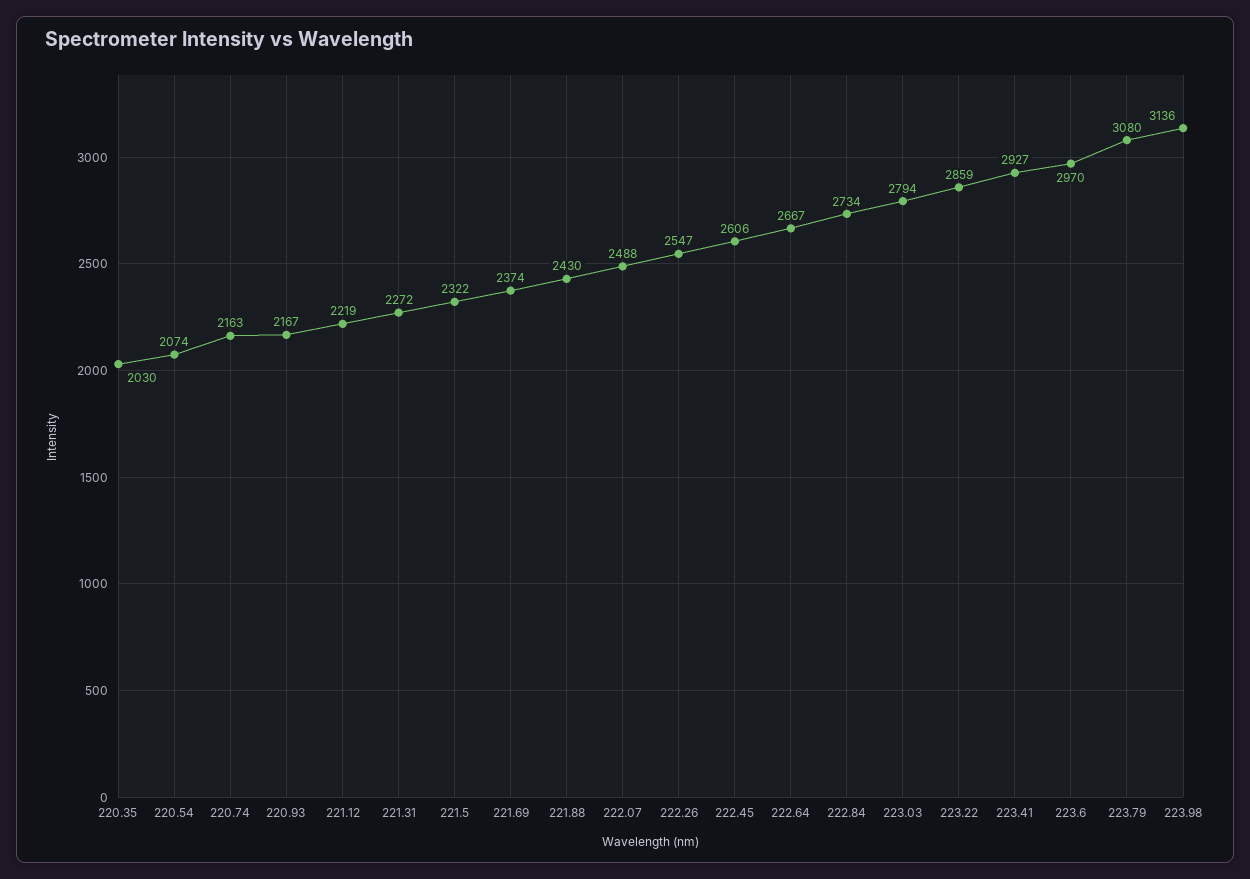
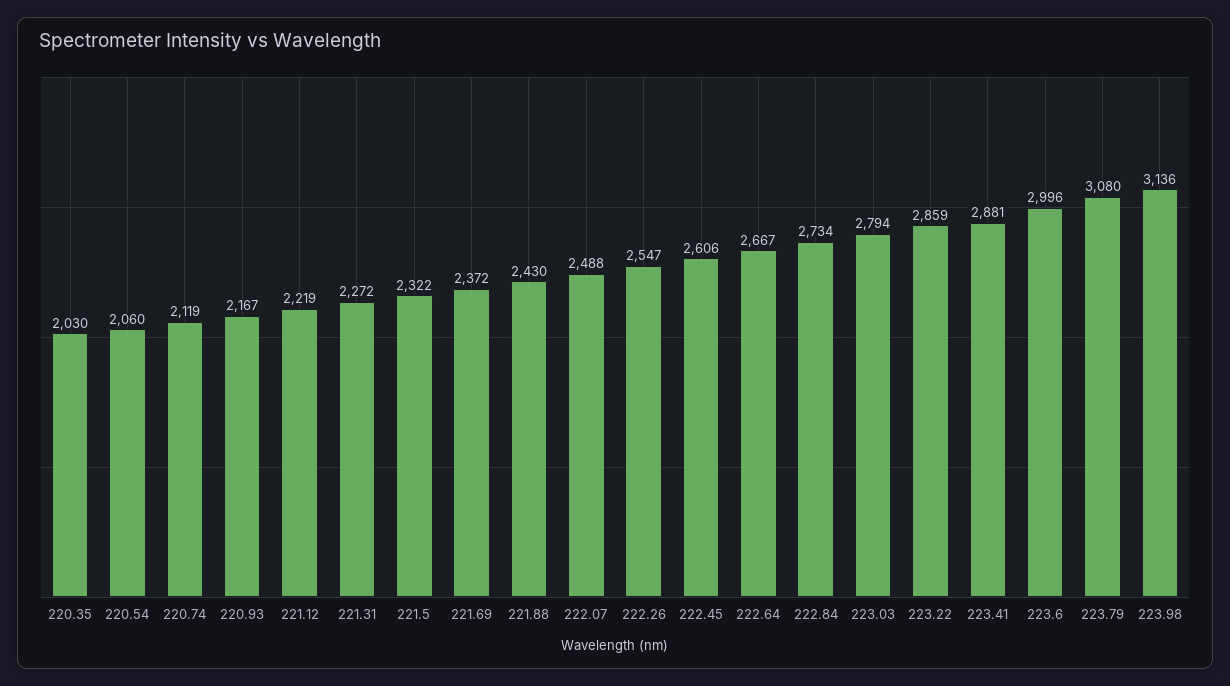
220.54: 2074 -> 2060
220.74: 2163 -> 2119
221.69: 2374 -> 2372
223.41: 2927 -> 2881
223.6: 2970 -> 2996

